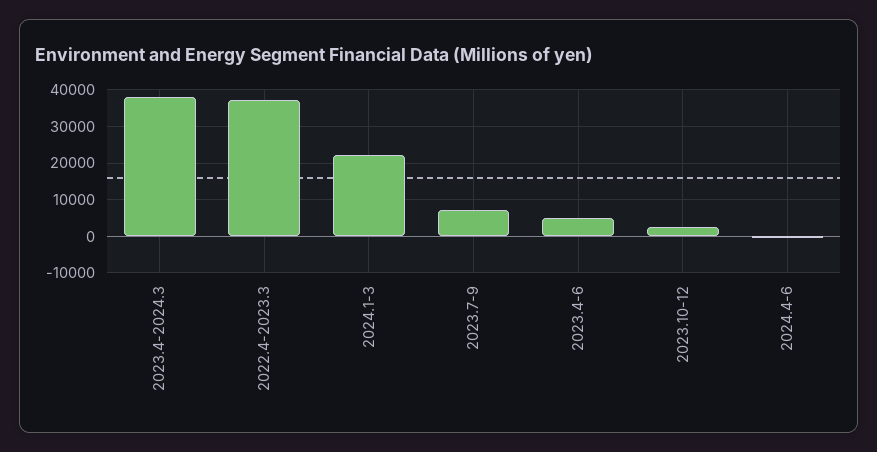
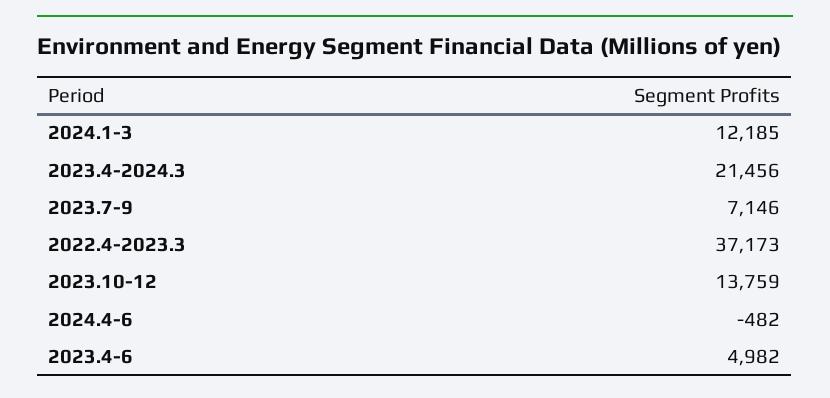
2023.4-2024.3: 38000 -> 21456
2024.1-3: 22000 -> 12185
2023.10-12: 2000 -> 13759

